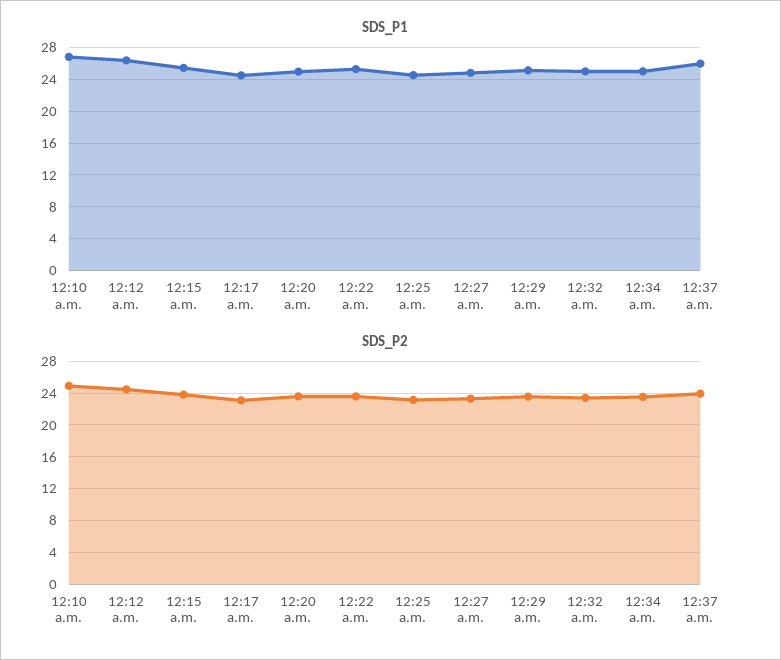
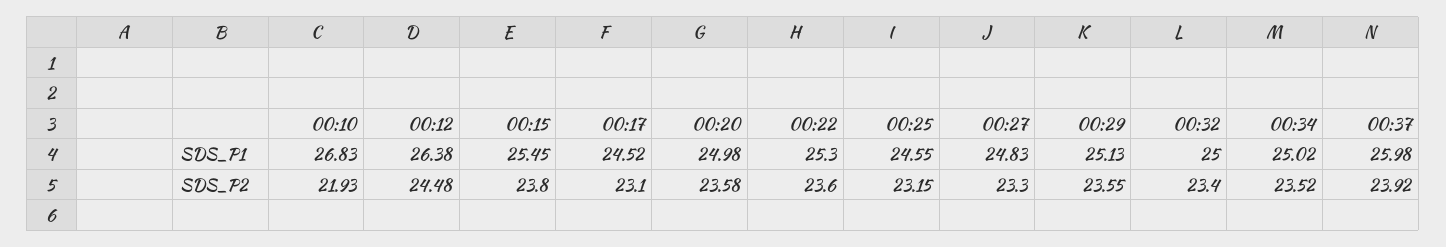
SDS_P2, 12:10 a.m.: 25 -> 21.93

